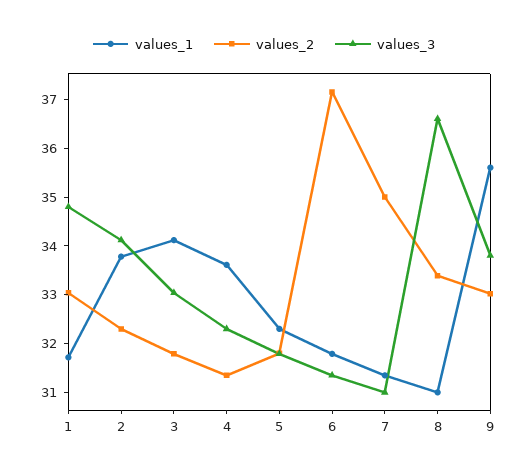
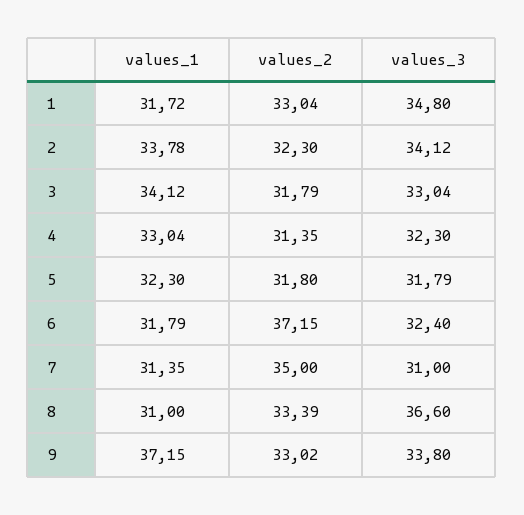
values_1, 4: 33.6 -> 33.04
values_3, 6: 31.4 -> 32.4
values_1, 9: 35.6 -> 37.15

